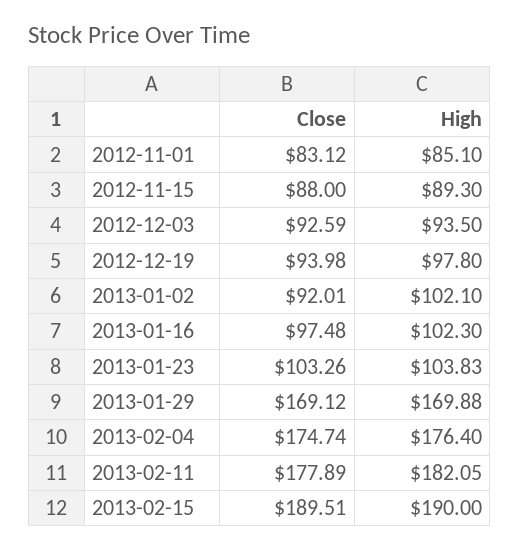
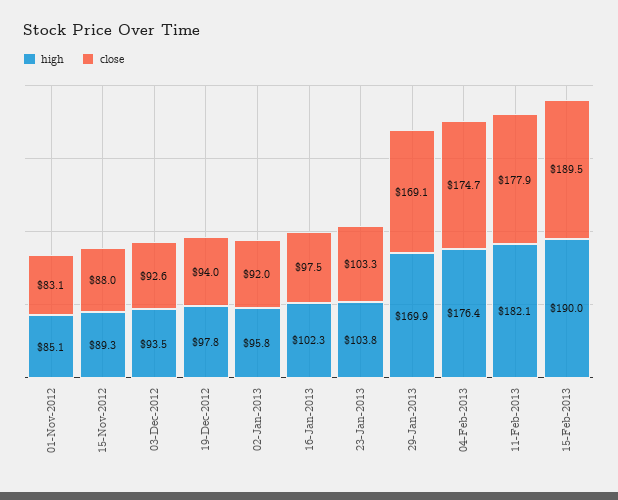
High, 2013-01-02: 102.1 -> 95.8

